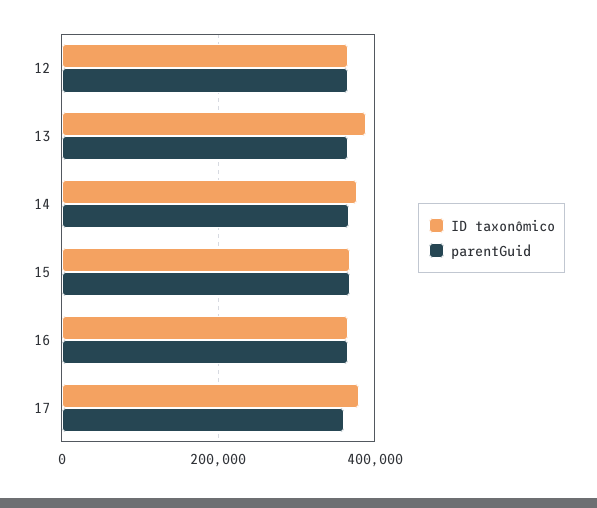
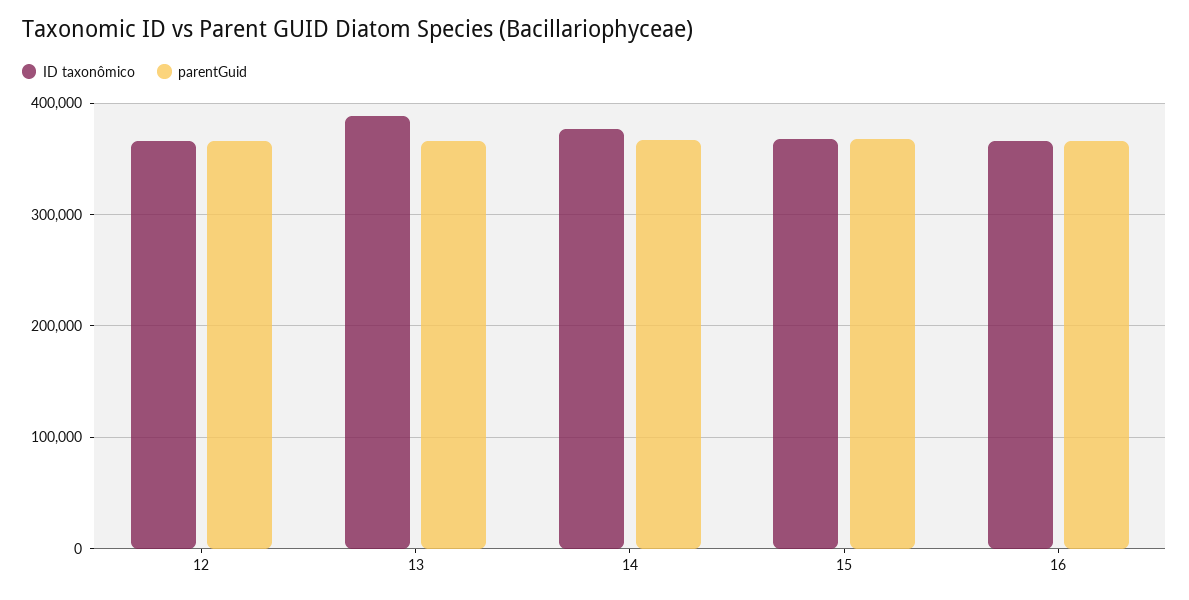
ID taxonômico, 17: 380000 -> none
parentGuid, 17: 360000 -> none

